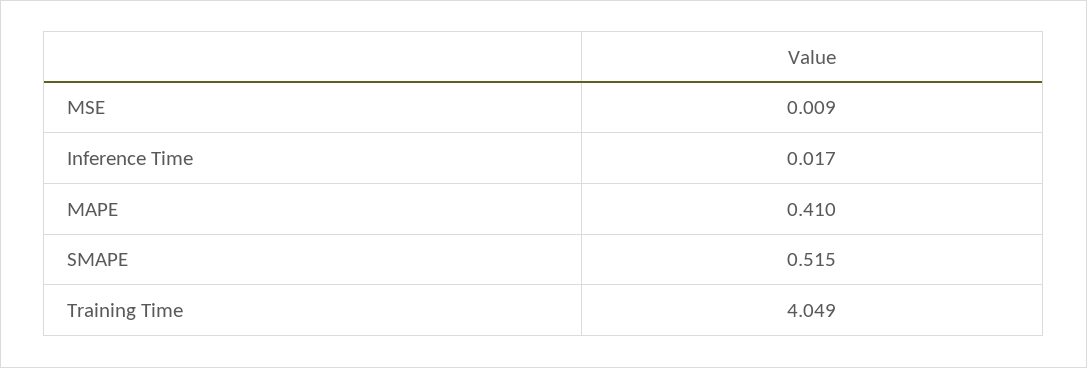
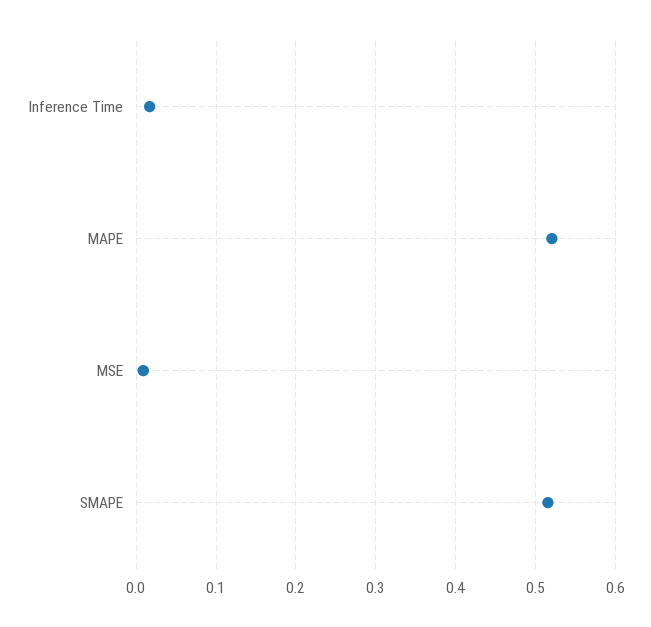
MAPE: 0.41 -> 0.52
Training Time: 4.049 -> none

